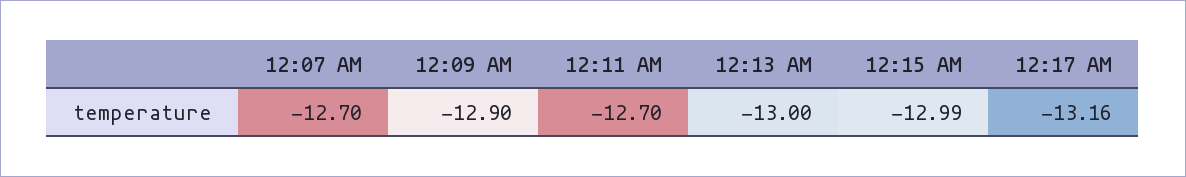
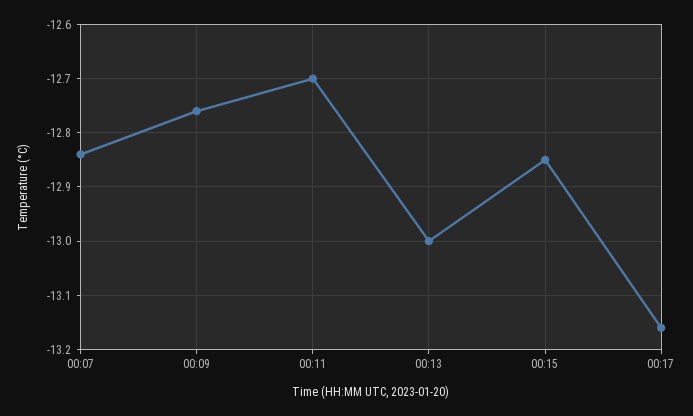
12:07 AM: -12.7 -> -12.85
12:09 AM: -12.9 -> -12.75
12:15 AM: -12.99 -> -12.85

